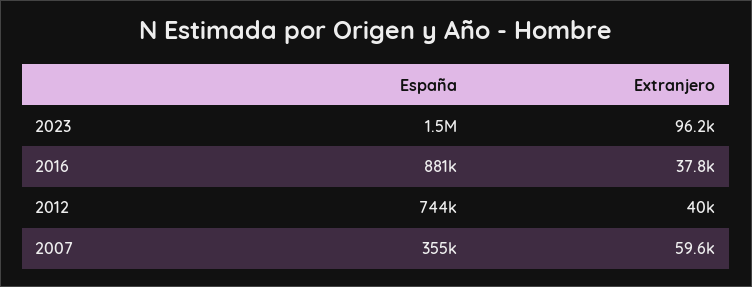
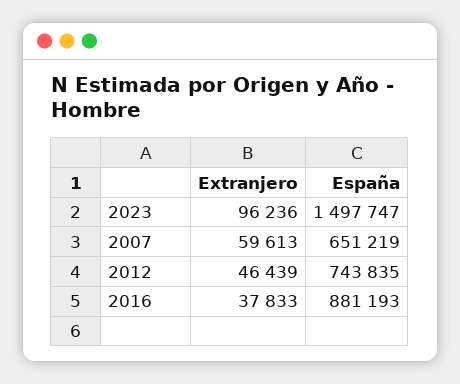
Extranjero, 2012: 40000 -> 46439
España, 2007: 355000 -> 651219

